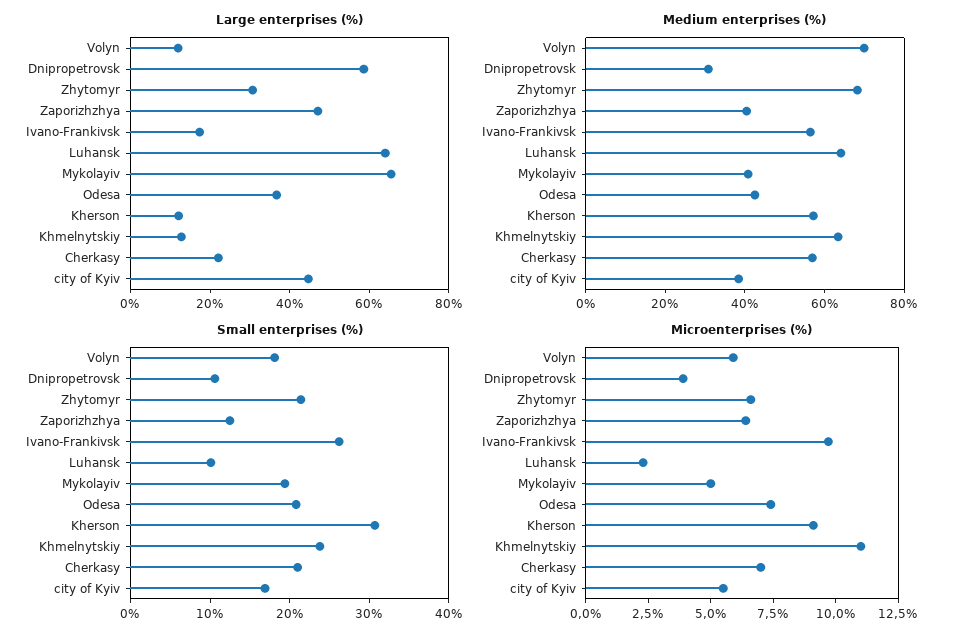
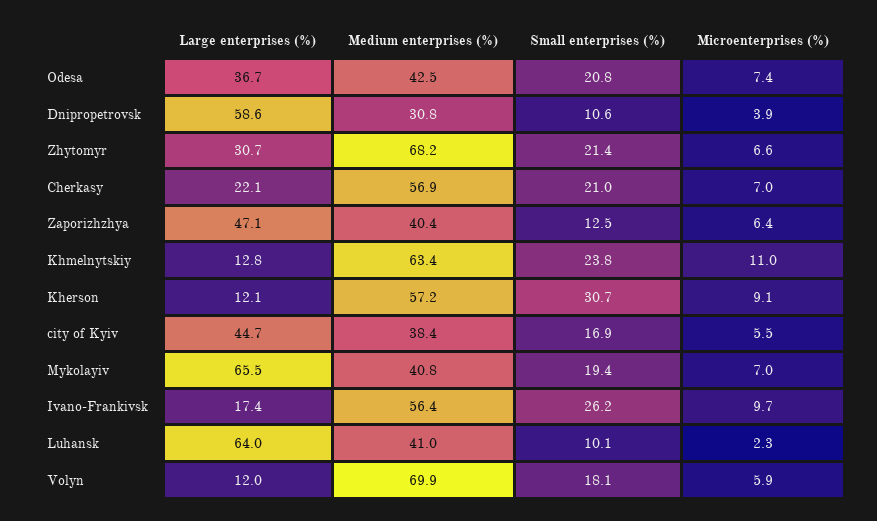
Medium enterprises (%), Luhansk: 65 -> 41
Microenterprises (%), Mykolayiv: 5 -> 7

